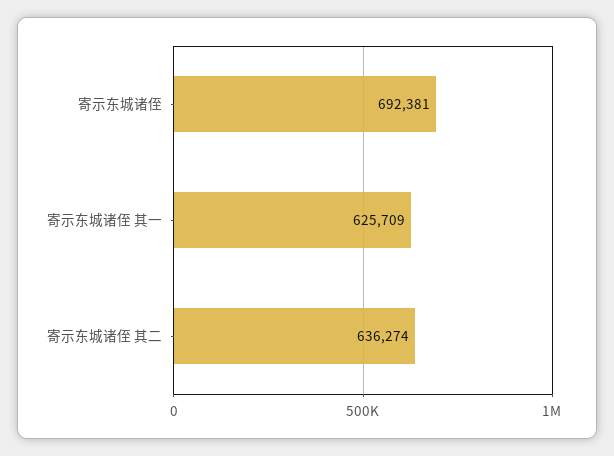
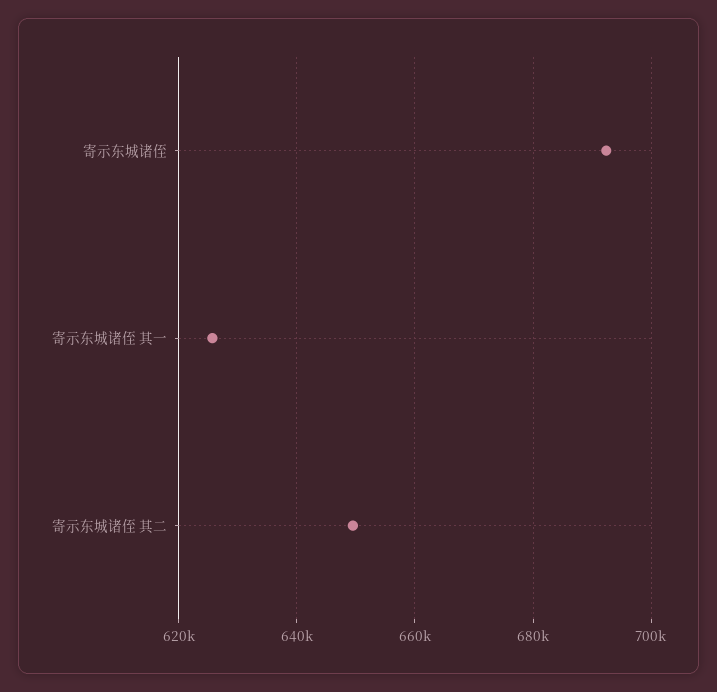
寄示东城诸侄 其二: 636274 -> 650000

